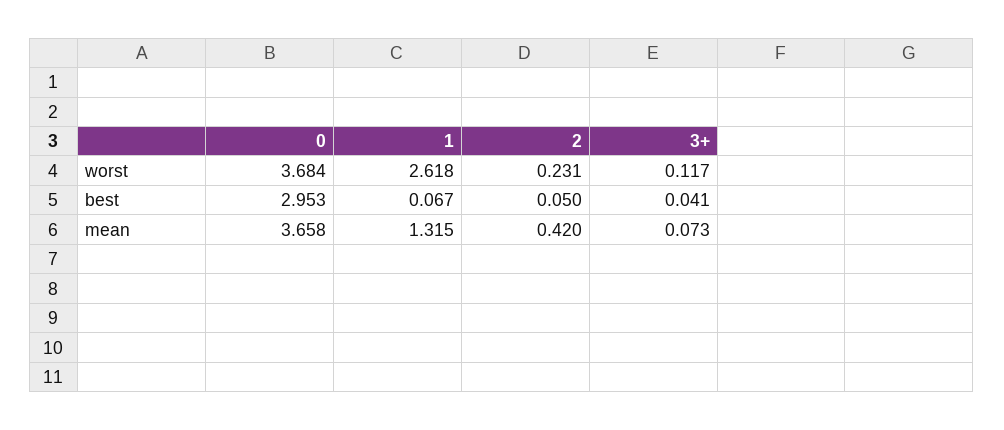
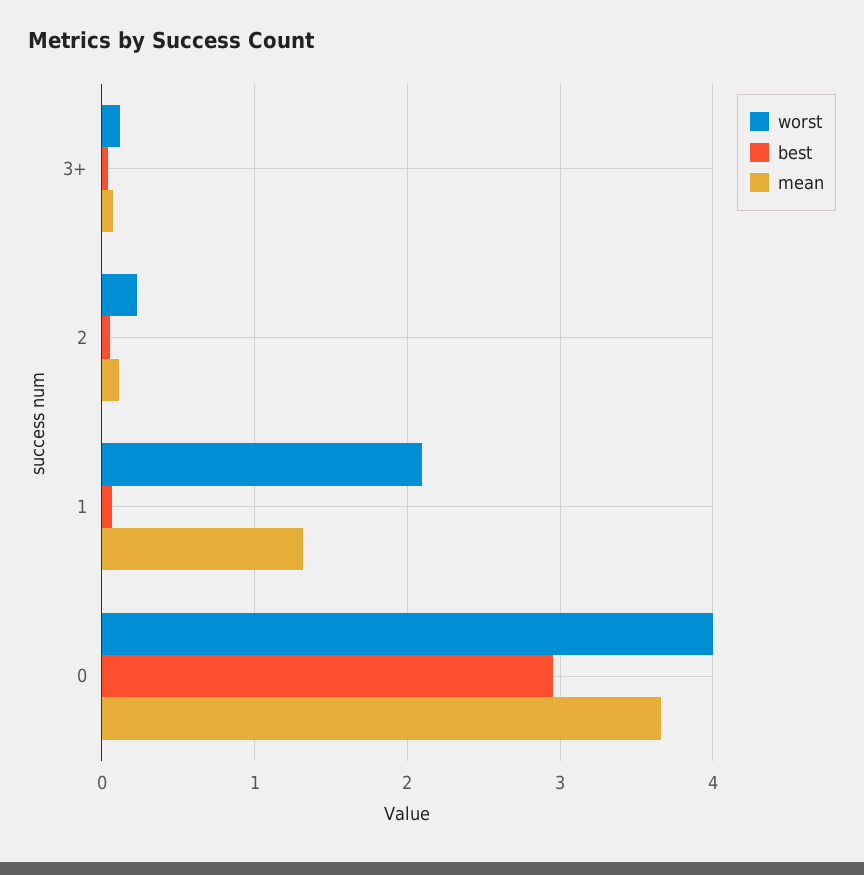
worst, 0: 3.684 -> 4
worst, 1: 2.618 -> 2.1
mean, 2: 0.42 -> 0.1

